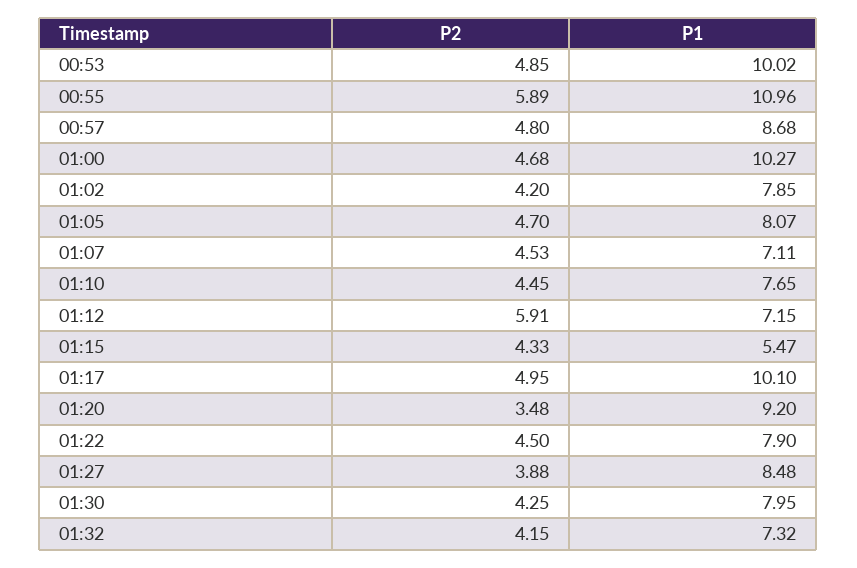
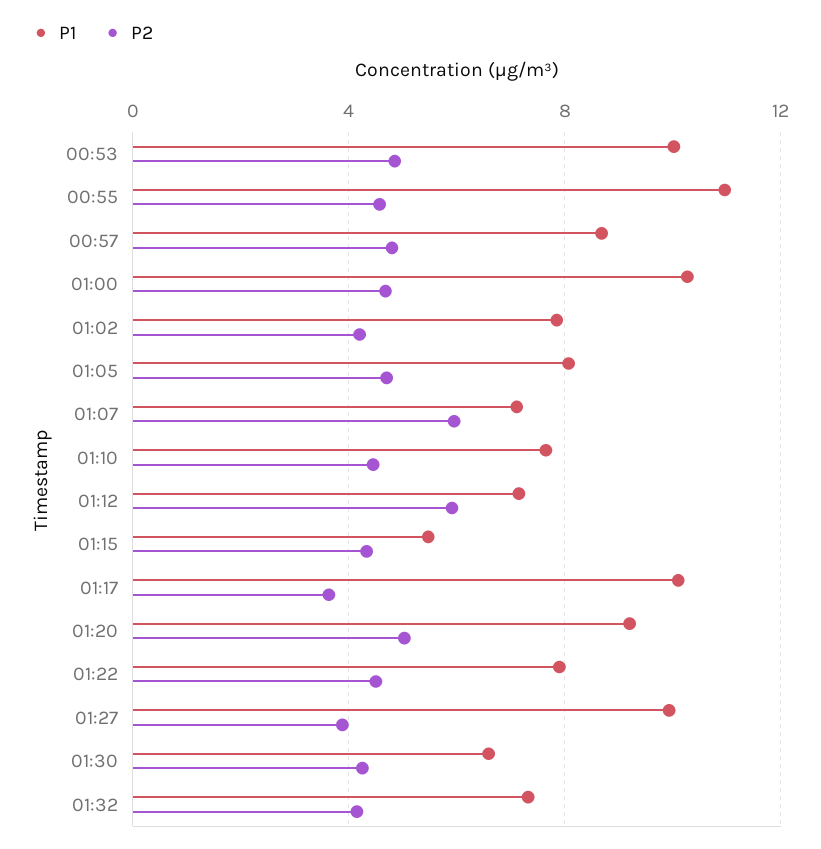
P2, 00:55: 5.89 -> 4.5
P2, 01:07: 4.53 -> 6
P2, 01:17: 4.95 -> 3.5
P2, 01:20: 3.48 -> 5
P1, 01:27: 8.48 -> 10
P1, 01:30: 7.95 -> 6.5

